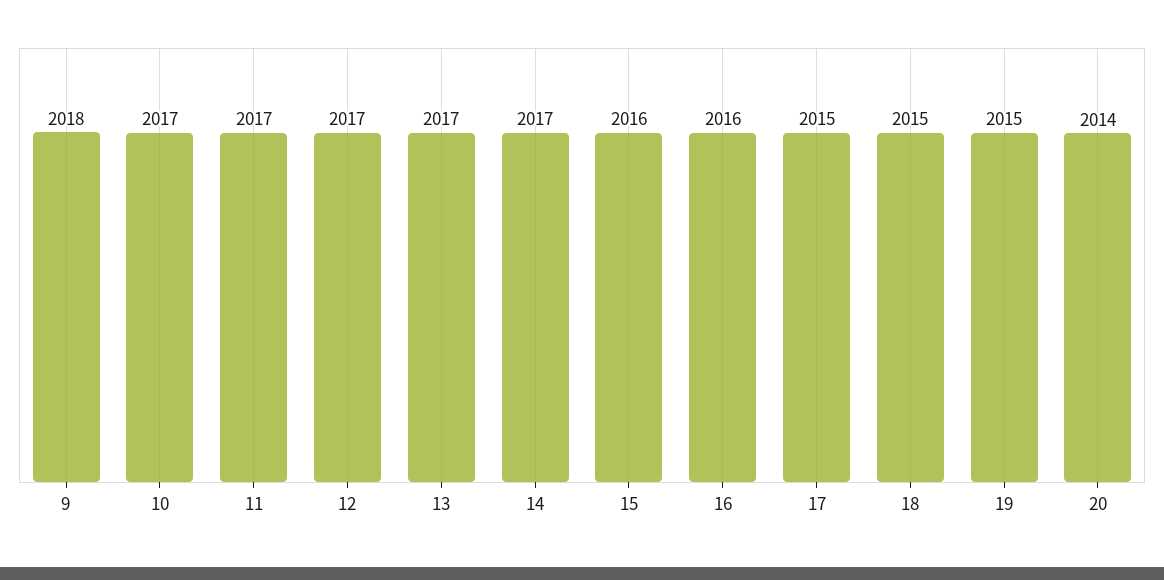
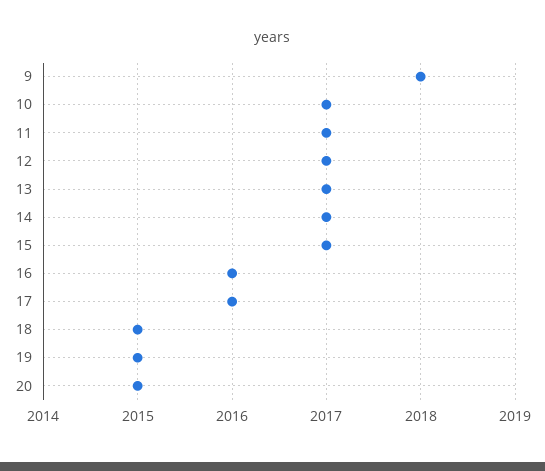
15: 2016 -> 2017
17: 2015 -> 2016
20: 2014 -> 2015

